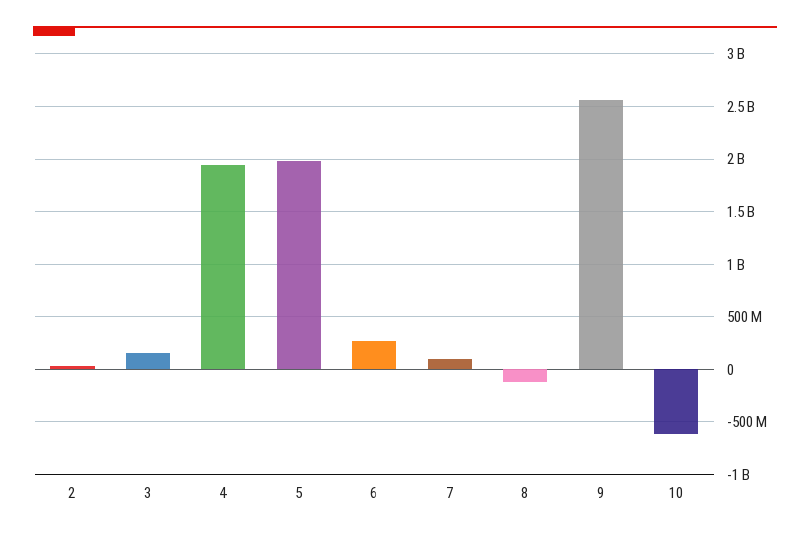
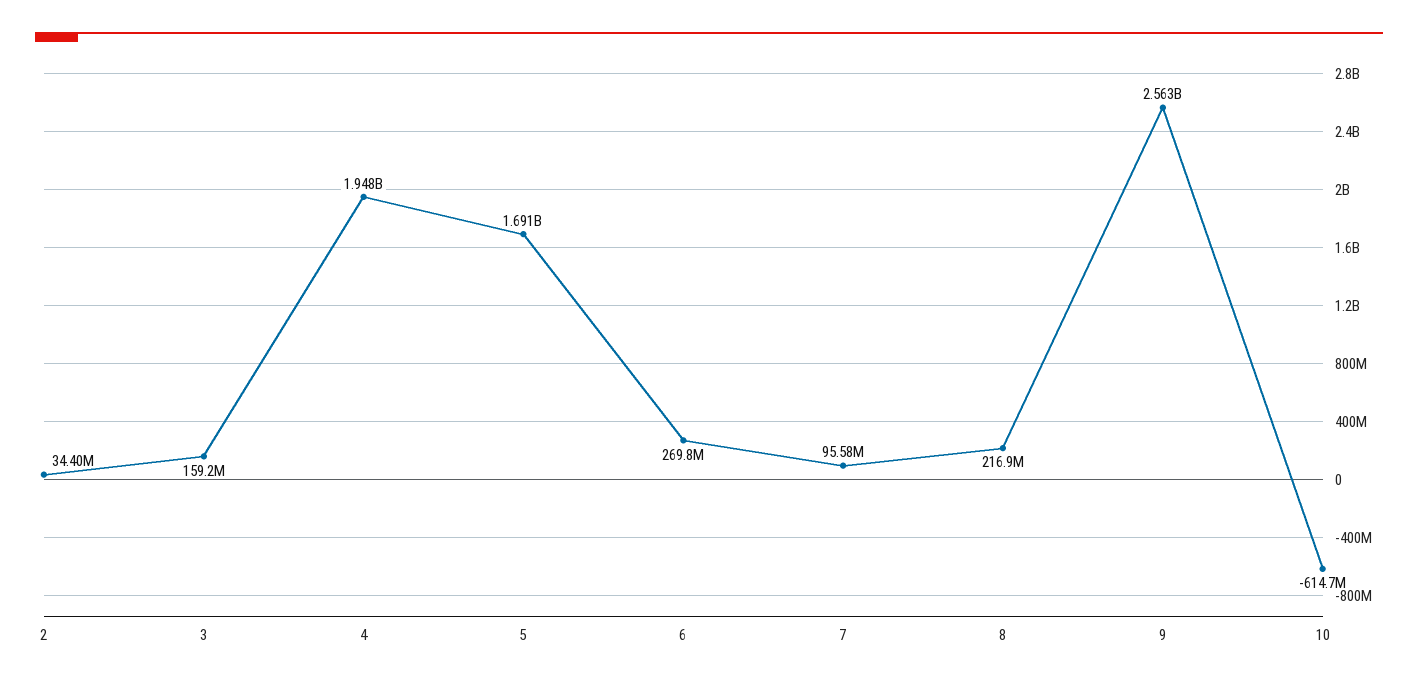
5: 2000000000 -> 1691000000
8: -100000000 -> 216900000

